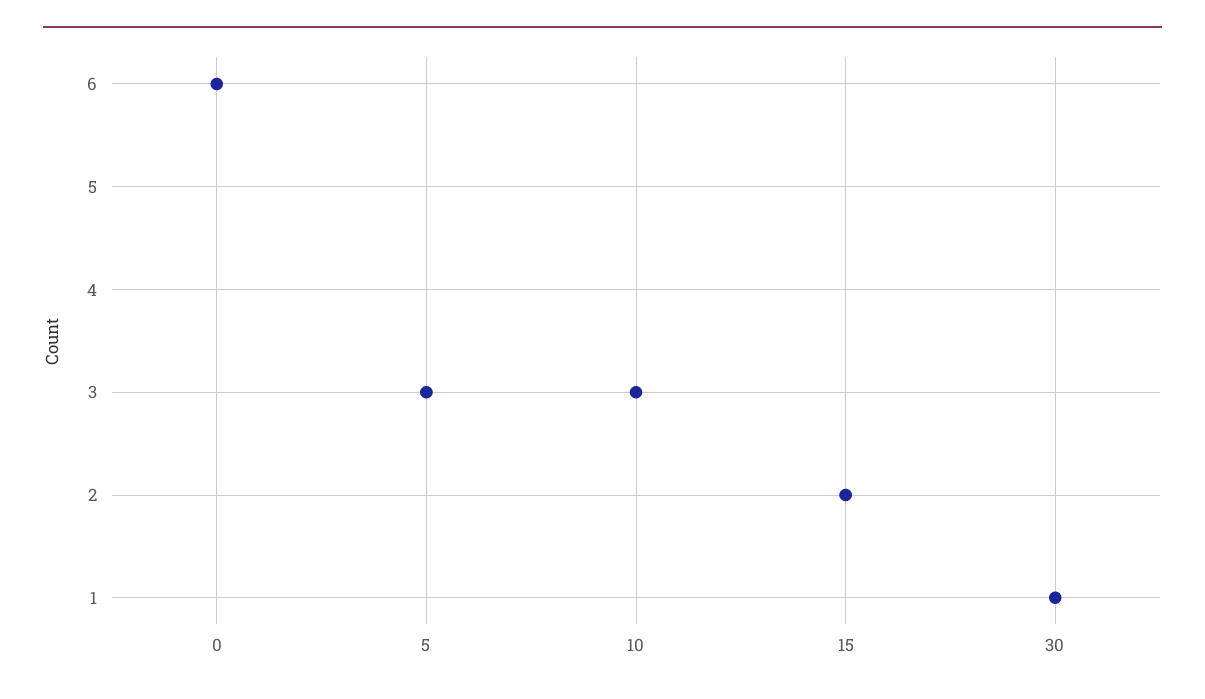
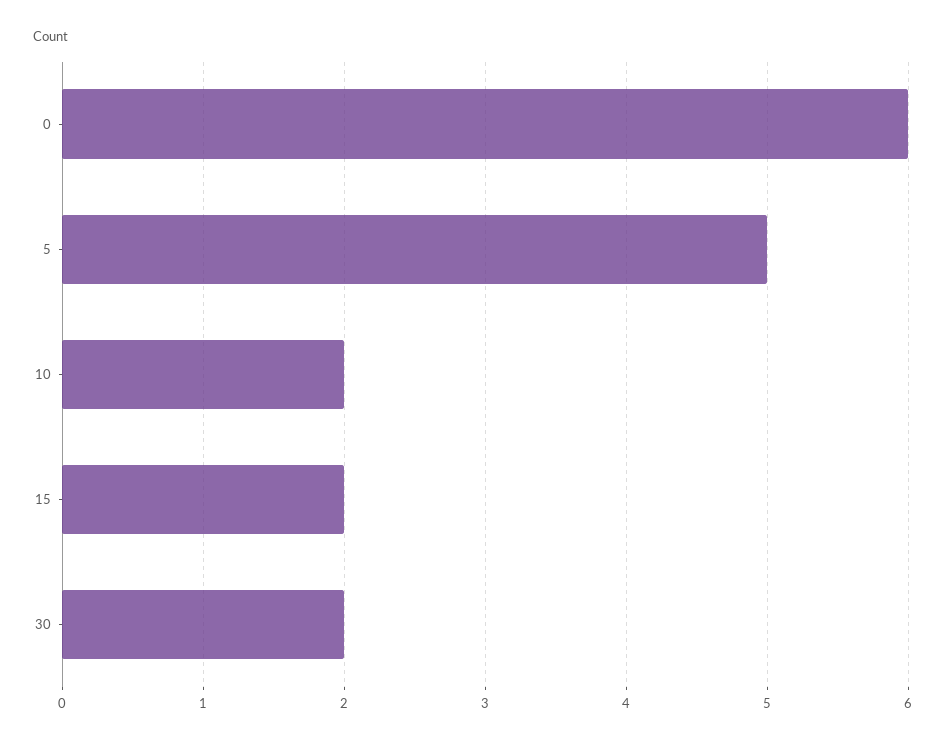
5: 3 -> 5
10: 3 -> 2
30: 1 -> 2

